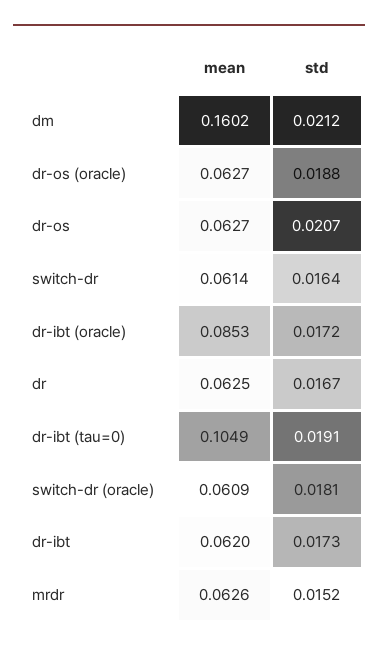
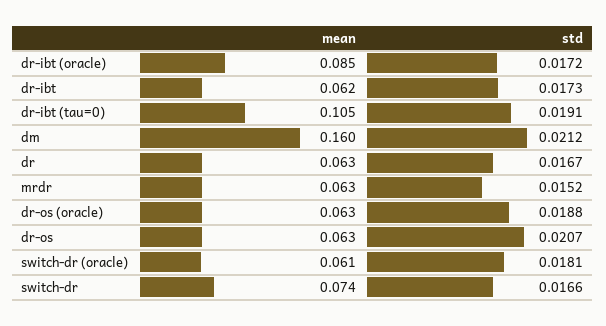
mean, switch-dr: 0.0614 -> 0.074
std, switch-dr: 0.0164 -> 0.0166

